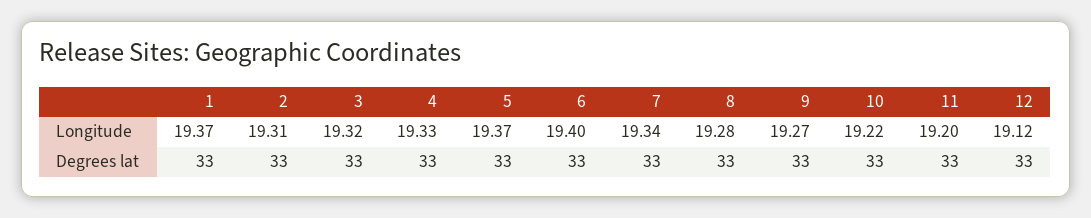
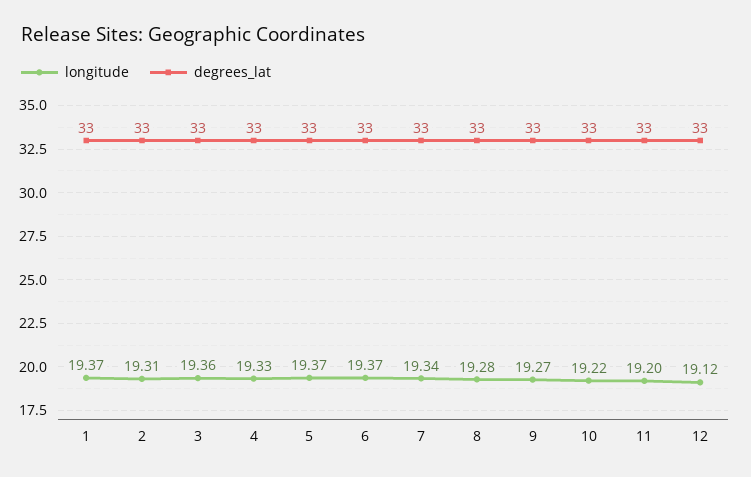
Longitude, 3: 19.32 -> 19.36
Longitude, 6: 19.4 -> 19.37

